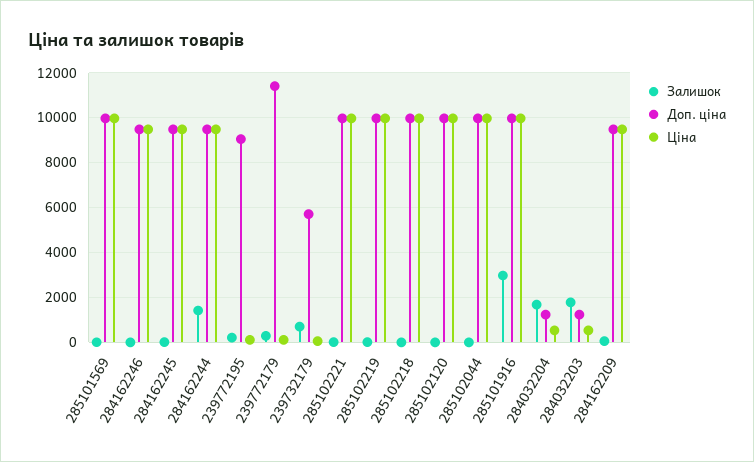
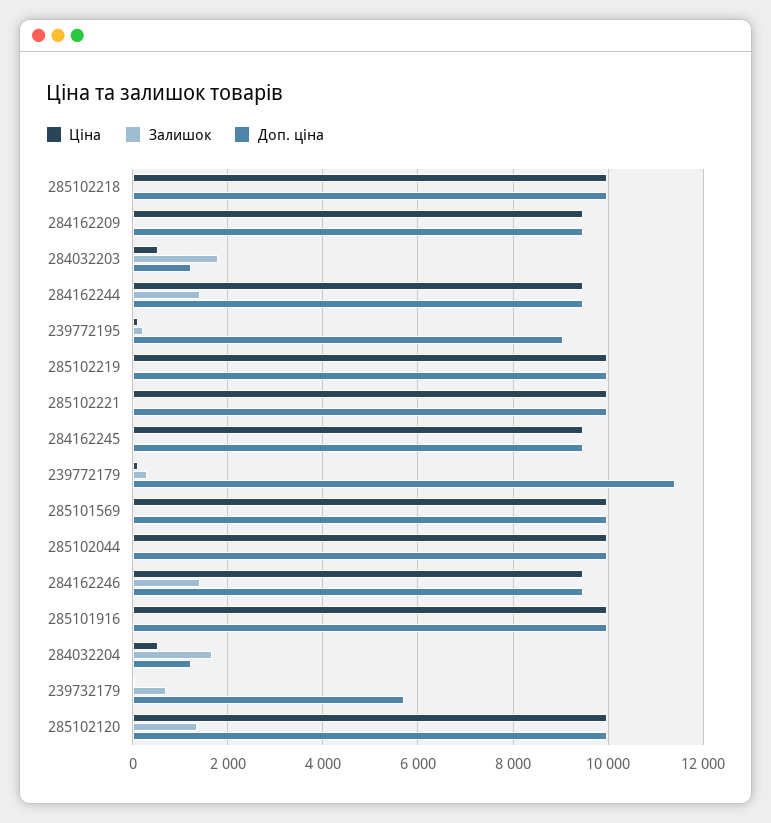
Залишок, 284162246: 0 -> 1400
Залишок, 285102120: 0 -> 1400
Залишок, 285101916: 3000 -> 0

